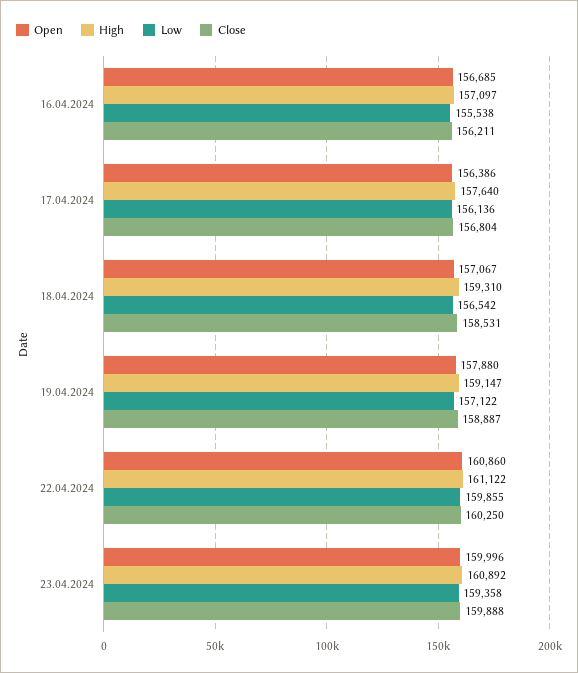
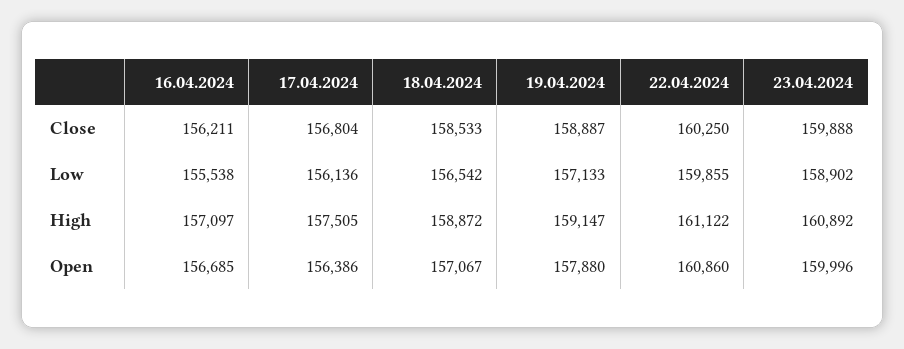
High, 17.04.2024: 157640 -> 157505
High, 18.04.2024: 159310 -> 158872
Close, 18.04.2024: 158531 -> 158533
Low, 19.04.2024: 157122 -> 157133
Low, 23.04.2024: 159358 -> 158902

